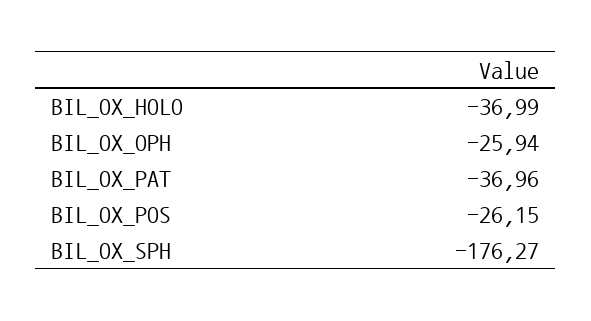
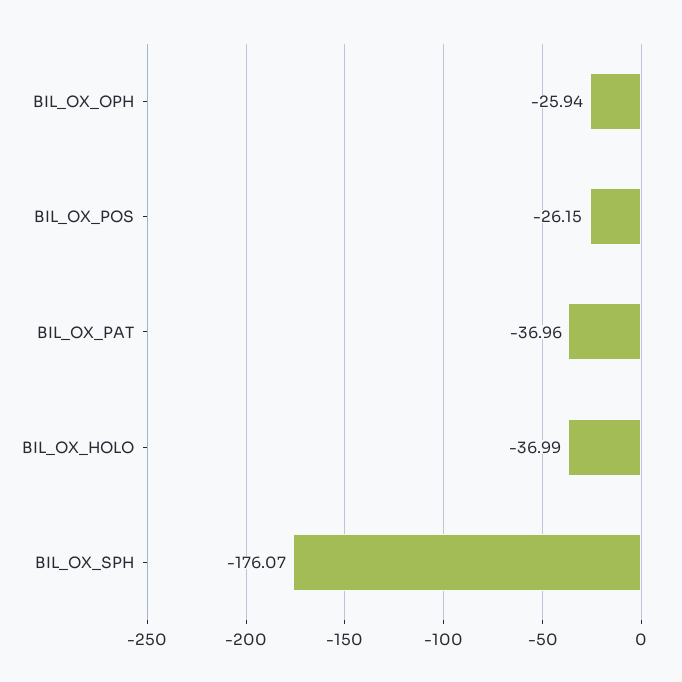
BIL_OX_SPH: -176.27 -> -176.07

